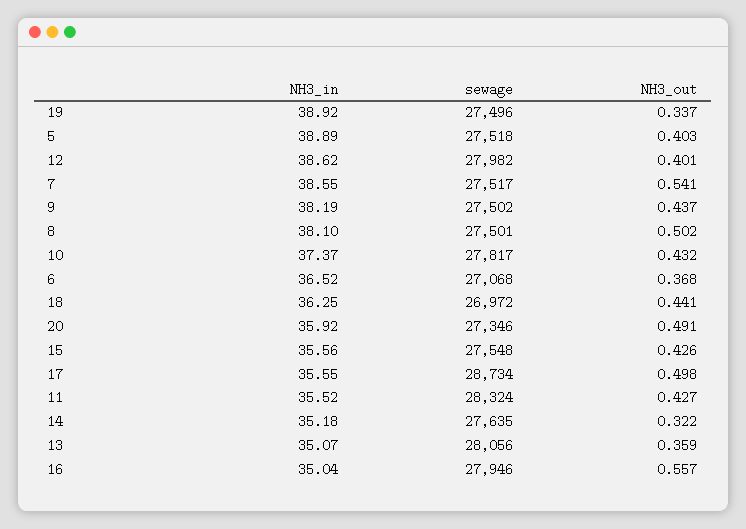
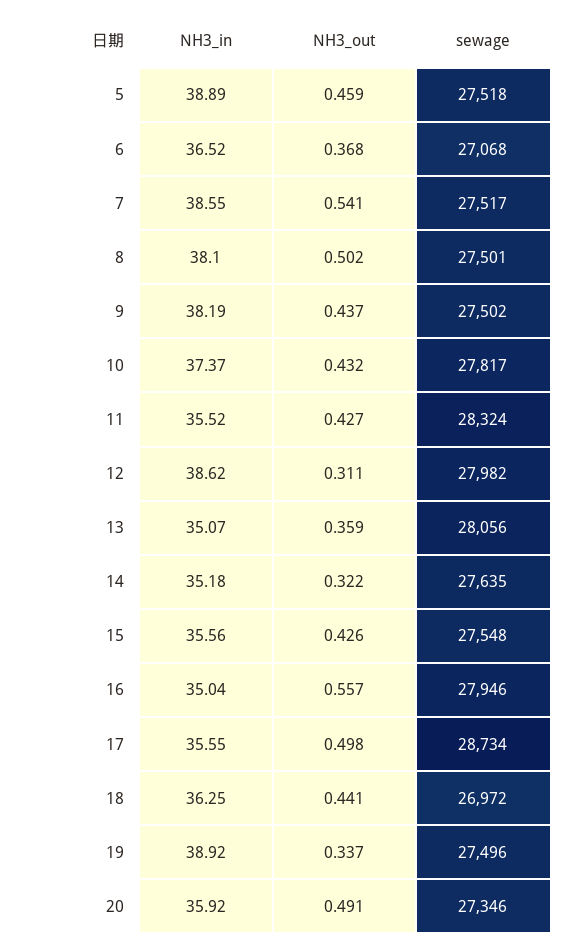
NH3_out, 5: 0.403 -> 0.459
NH3_out, 12: 0.401 -> 0.311

